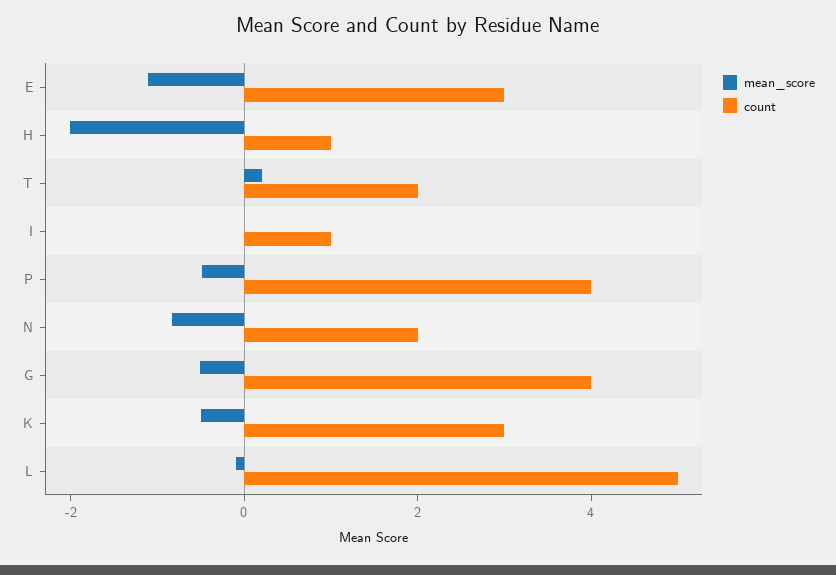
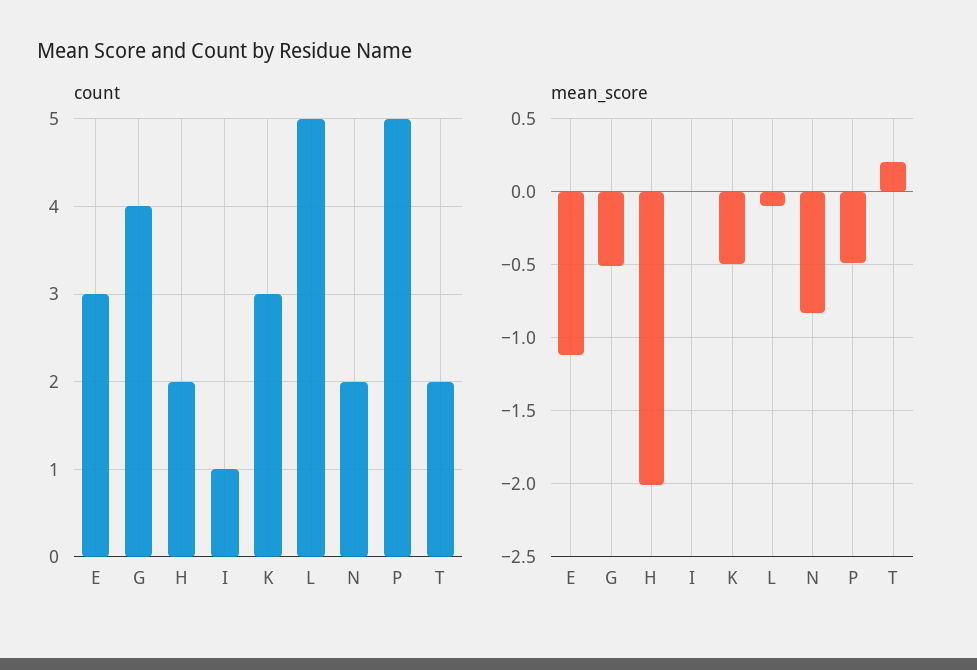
count, H: 1 -> 2
count, P: 4 -> 5

